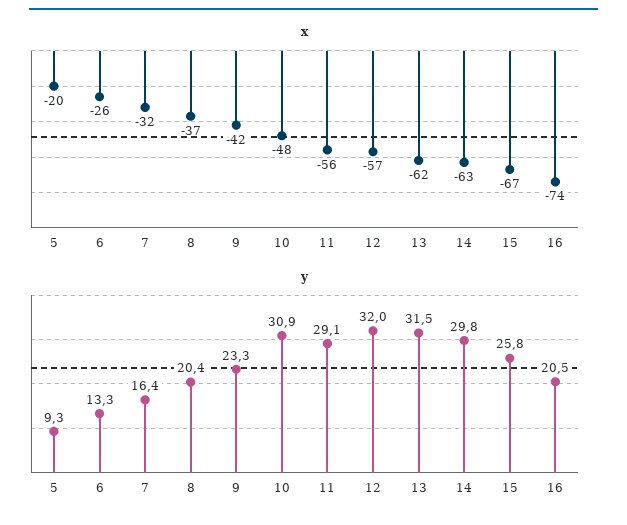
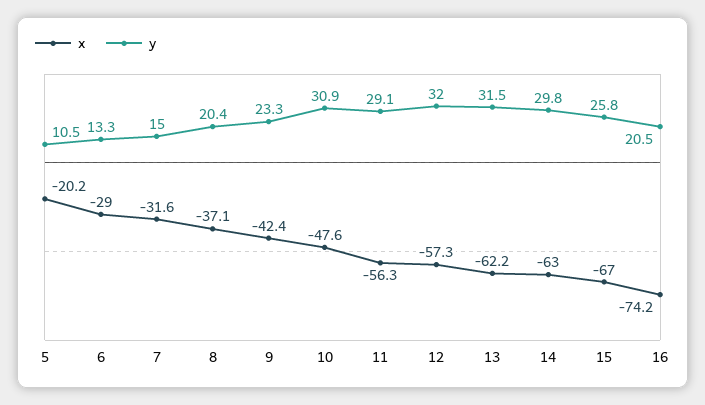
x, 6: -26 -> -29
y, 5: 9.3 -> 10.5
y, 7: 16.4 -> 15

